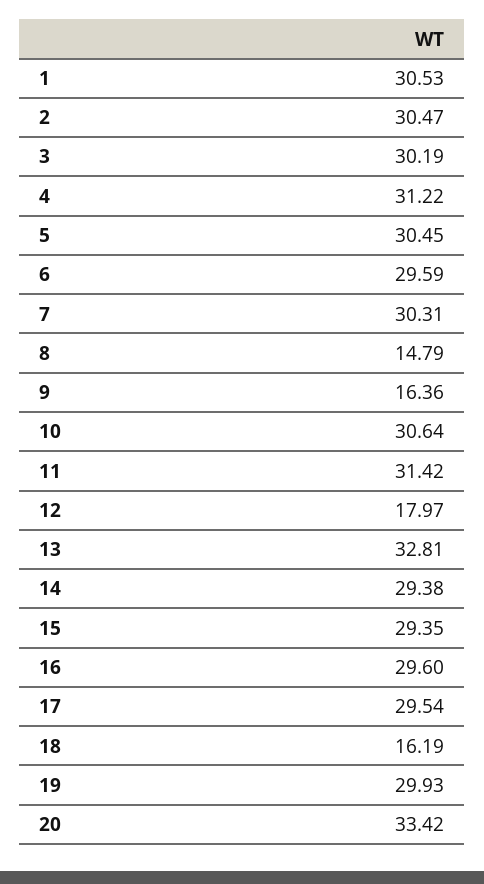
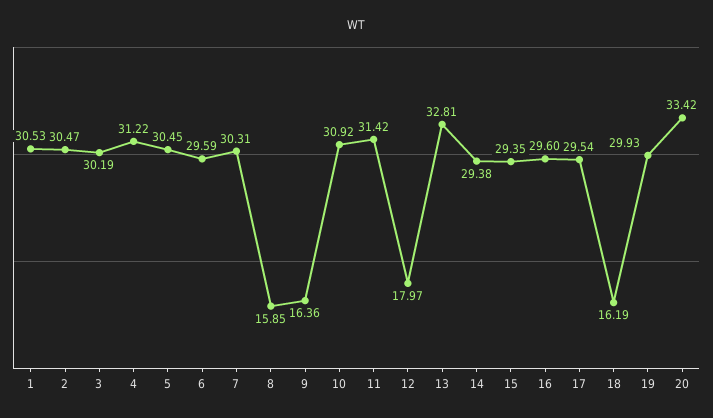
8: 14.79 -> 15.85
10: 30.64 -> 30.92

